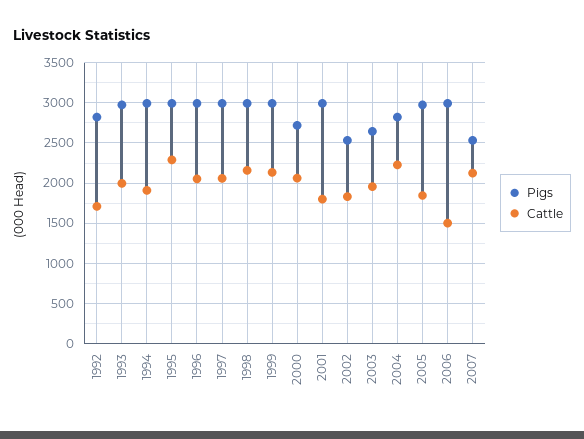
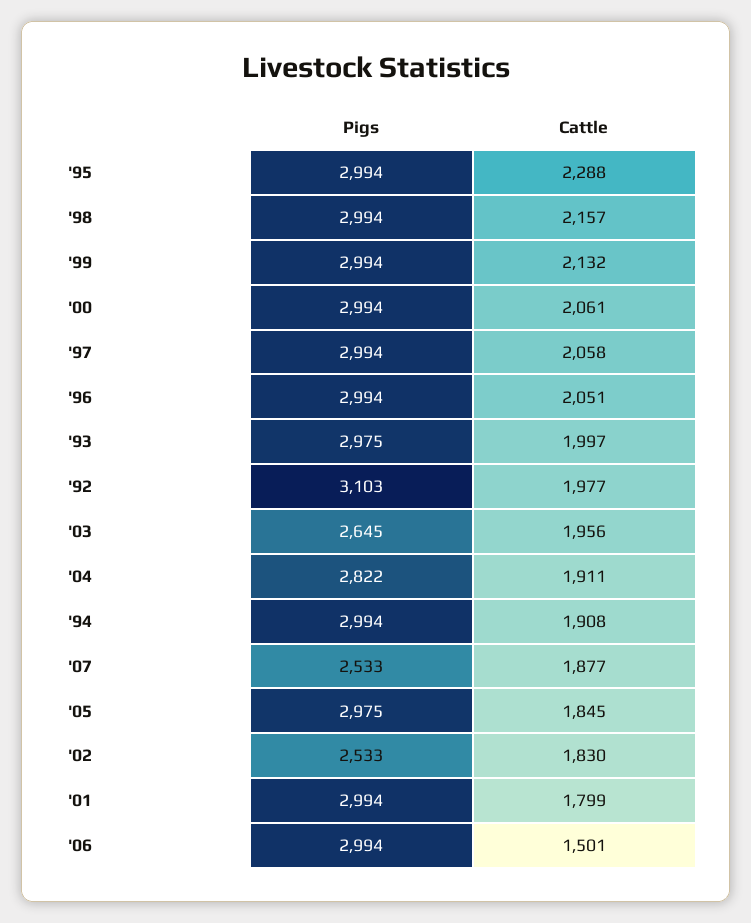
Pigs, 1992: 2800 -> 3103
Cattle, 1992: 1700 -> 1977
Pigs, 2000: 2700 -> 2994
Cattle, 2004: 2200 -> 1911
Cattle, 2007: 2100 -> 1877

